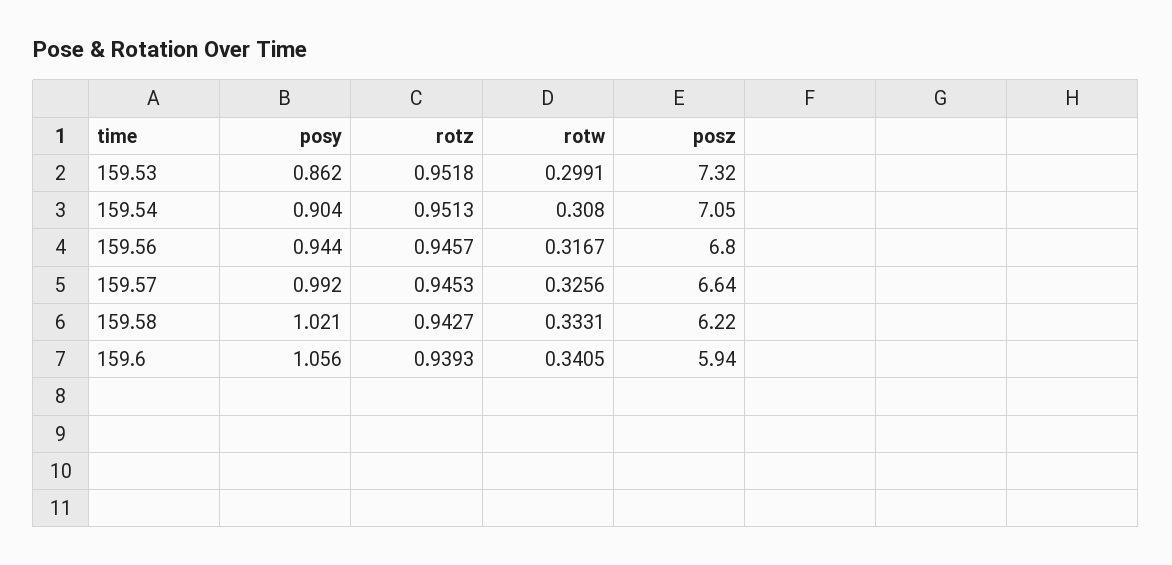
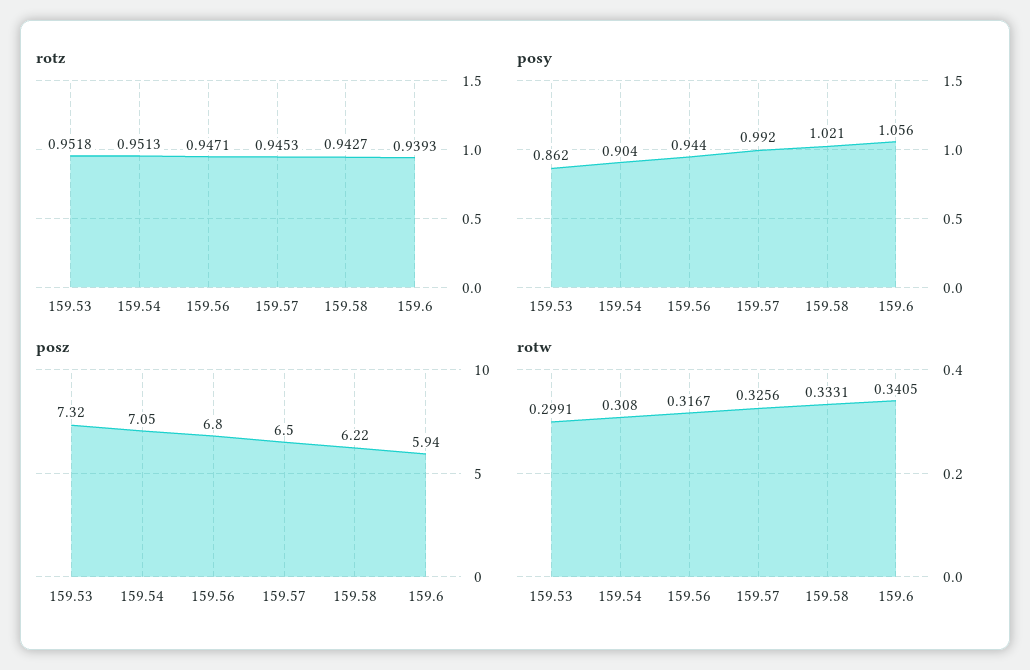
rotz, 159.56: 0.9457 -> 0.9471
posz, 159.57: 6.64 -> 6.5

